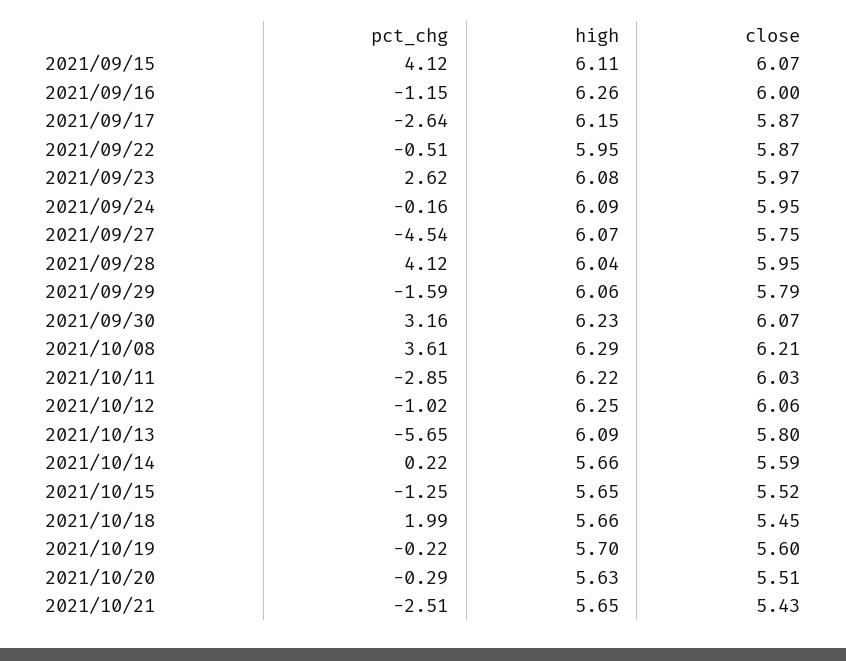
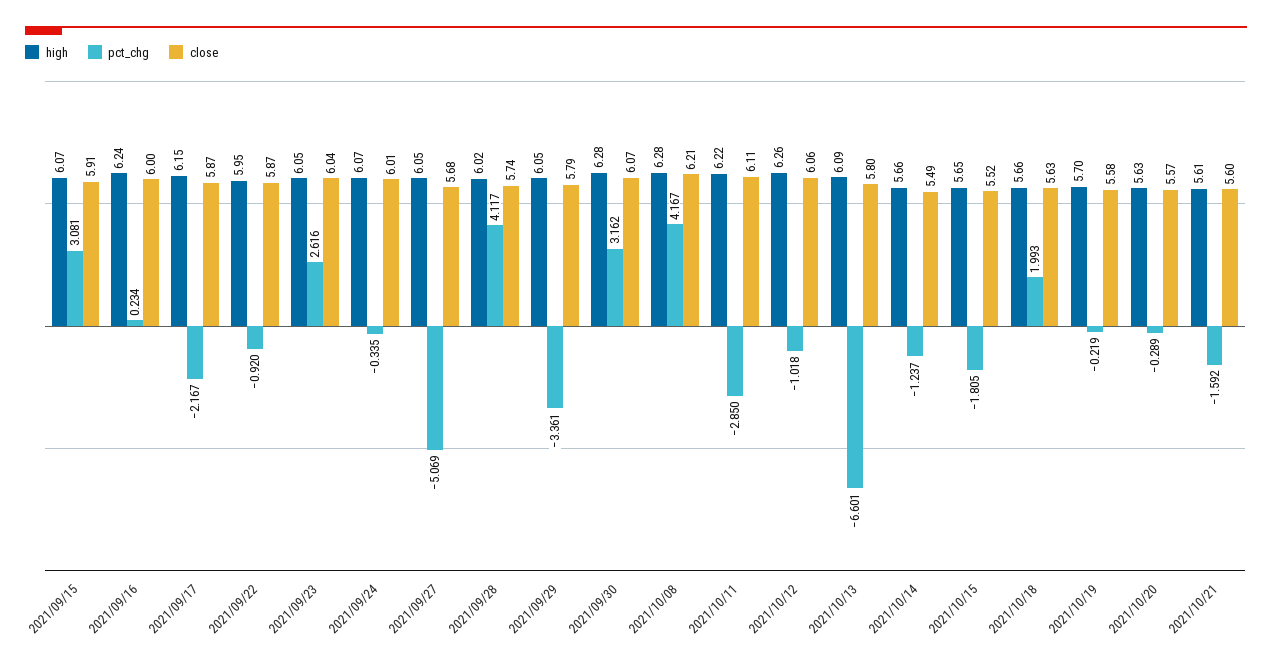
pct_chg, 2021/09/15: 4.12 -> 3.081
high, 2021/09/15: 6.11 -> 6.07
close, 2021/09/15: 6.07 -> 5.91
pct_chg, 2021/09/16: -1.15 -> 0.234
high, 2021/09/16: 6.26 -> 6.24
pct_chg, 2021/09/17: -2.64 -> -2.167
pct_chg, 2021/09/22: -0.51 -> -0.92
high, 2021/09/23: 6.08 -> 6.05
close, 2021/09/23: 5.97 -> 6.04
pct_chg, 2021/09/24: -0.16 -> -0.335
high, 2021/09/24: 6.09 -> 6.07
close, 2021/09/24: 5.95 -> 6.01
pct_chg, 2021/09/27: -4.54 -> -5.069
high, 2021/09/27: 6.07 -> 6.05
close, 2021/09/27: 5.75 -> 5.68
high, 2021/09/28: 6.04 -> 6.02
close, 2021/09/28: 5.95 -> 5.74
pct_chg, 2021/09/29: -1.59 -> -3.361
high, 2021/09/29: 6.06 -> 6.05
high, 2021/09/30: 6.23 -> 6.28
pct_chg, 2021/10/08: 3.61 -> 4.167
high, 2021/10/08: 6.29 -> 6.28
close, 2021/10/11: 6.03 -> 6.11
high, 2021/10/12: 6.25 -> 6.26
pct_chg, 2021/10/13: -5.65 -> -6.601
pct_chg, 2021/10/14: 0.22 -> -1.237
close, 2021/10/14: 5.59 -> 5.49
pct_chg, 2021/10/15: -1.25 -> -1.805
close, 2021/10/18: 5.45 -> 5.63
close, 2021/10/19: 5.6 -> 5.58
close, 2021/10/20: 5.51 -> 5.57
pct_chg, 2021/10/21: -2.51 -> -1.592
high, 2021/10/21: 5.65 -> 5.61
close, 2021/10/21: 5.43 -> 5.6

